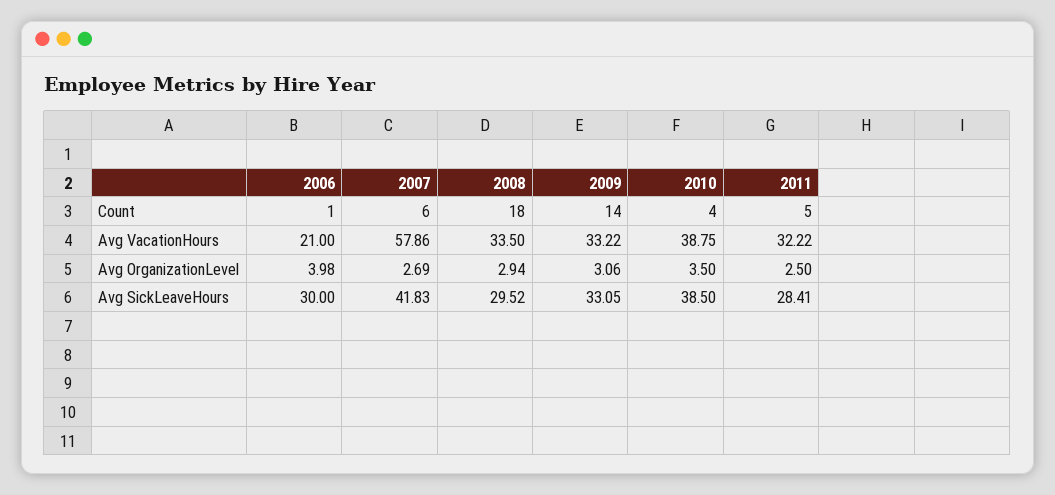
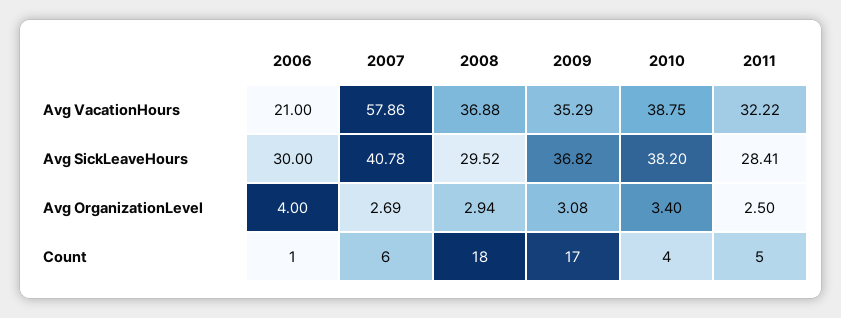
2009, Count: 14 -> 17
2008, Avg VacationHours: 33.5 -> 36.88
2009, Avg VacationHours: 33.22 -> 35.29
2006, Avg OrganizationLevel: 3.98 -> 4
2009, Avg OrganizationLevel: 3.06 -> 3.08
2010, Avg OrganizationLevel: 3.5 -> 3.4
2007, Avg SickLeaveHours: 41.83 -> 40.78
2009, Avg SickLeaveHours: 33.05 -> 36.82
2010, Avg SickLeaveHours: 38.5 -> 38.2

